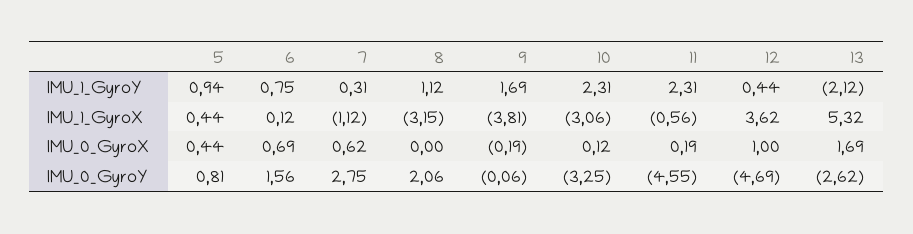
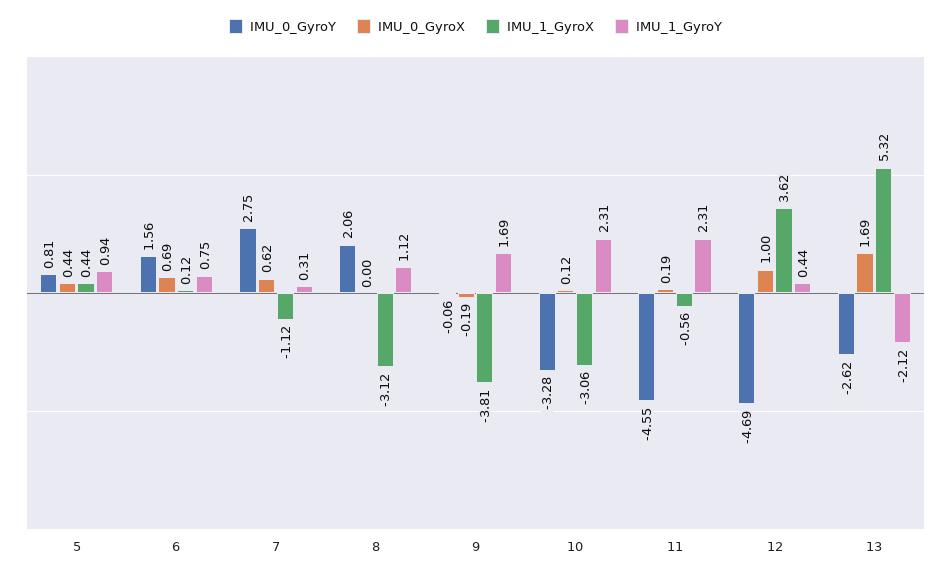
IMU_1_GyroX, 8: -3.15 -> -3.12
IMU_0_GyroY, 10: -3.25 -> -3.28

